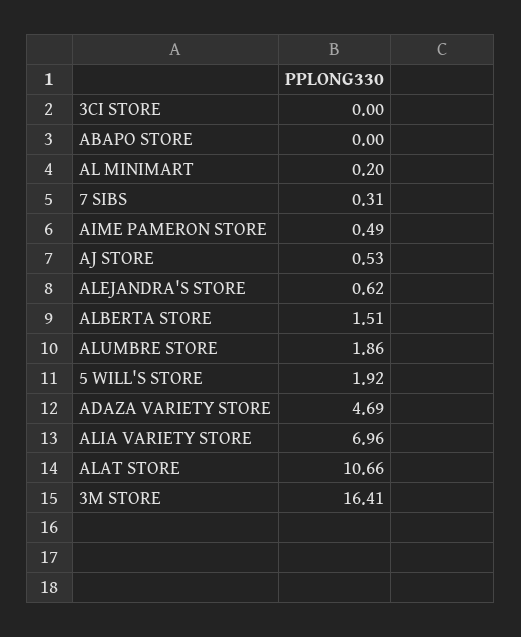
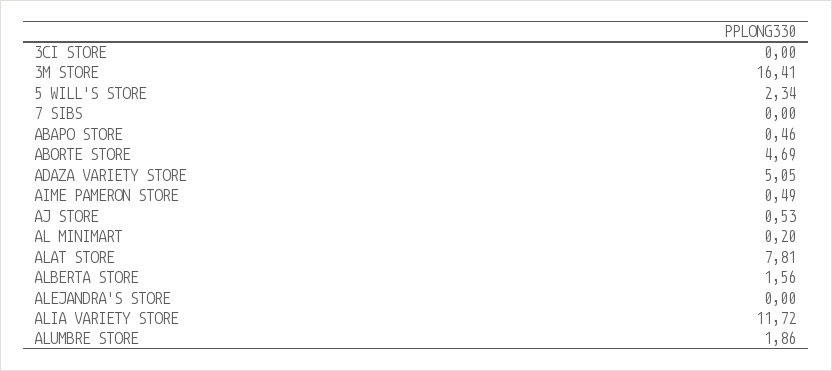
ABAPO STORE: 0 -> 0.46
7 SIBS: 0.31 -> 0
ALEJANDRA'S STORE: 0.62 -> 0
ALBERTA STORE: 1.51 -> 1.56
5 WILL'S STORE: 1.92 -> 2.34
ADAZA VARIETY STORE: 4.69 -> 5.05
ALIA VARIETY STORE: 6.96 -> 11.72
ALAT STORE: 10.66 -> 7.81
ABORTE STORE: none -> 4.69

